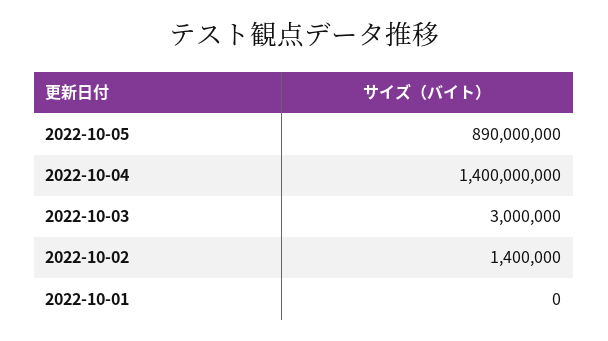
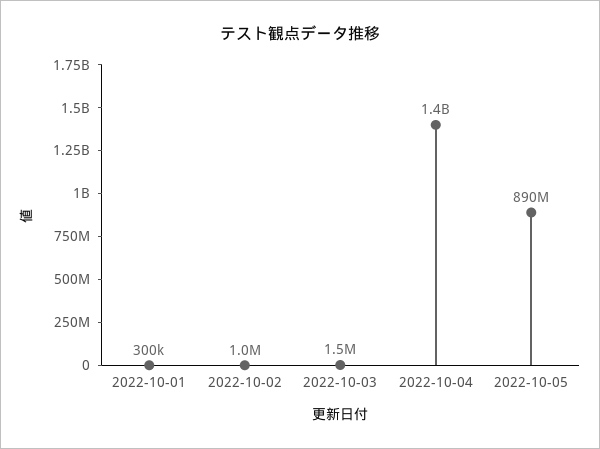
2022-10-03: 3000000 -> 1500000
2022-10-02: 1400000 -> 1000000
2022-10-01: 0 -> 300000

